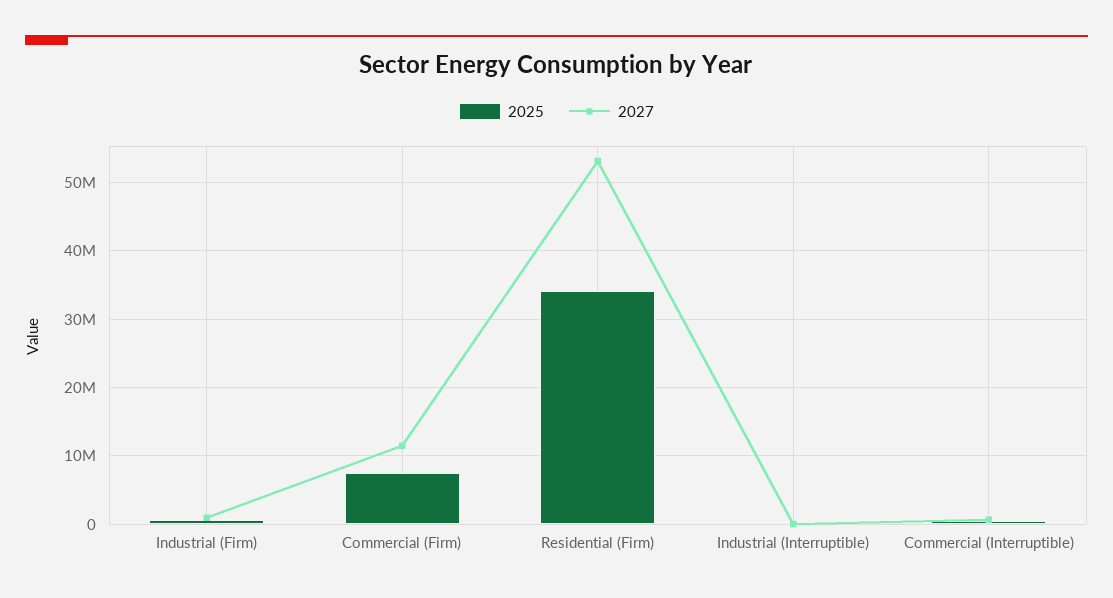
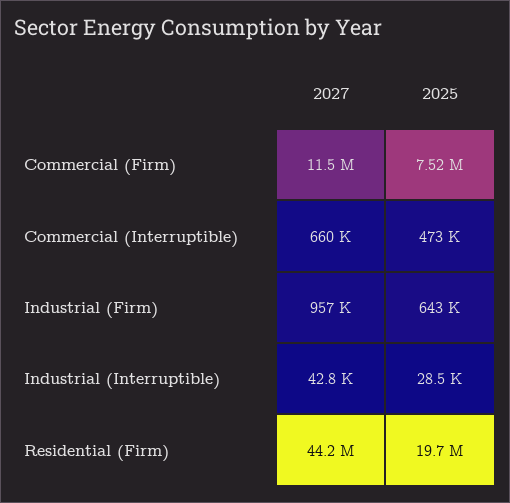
2025, Residential (Firm): 34000000 -> 19700000
2027, Residential (Firm): 53000000 -> 44200000

